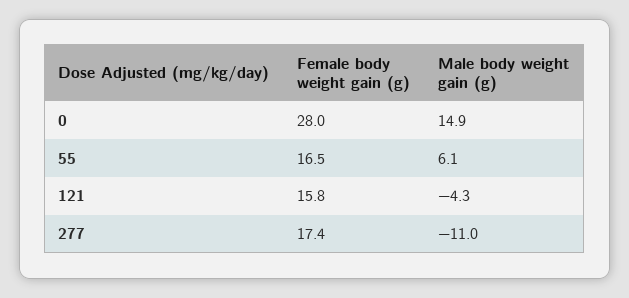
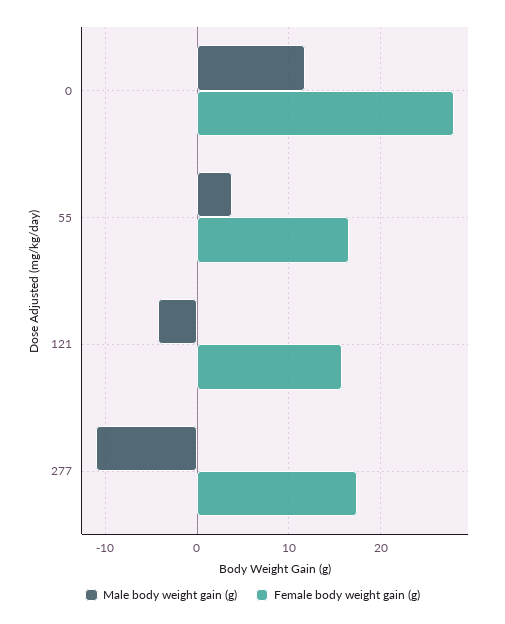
Male body weight gain (g), 0: 14.9 -> 12
Male body weight gain (g), 55: 6.1 -> 4

